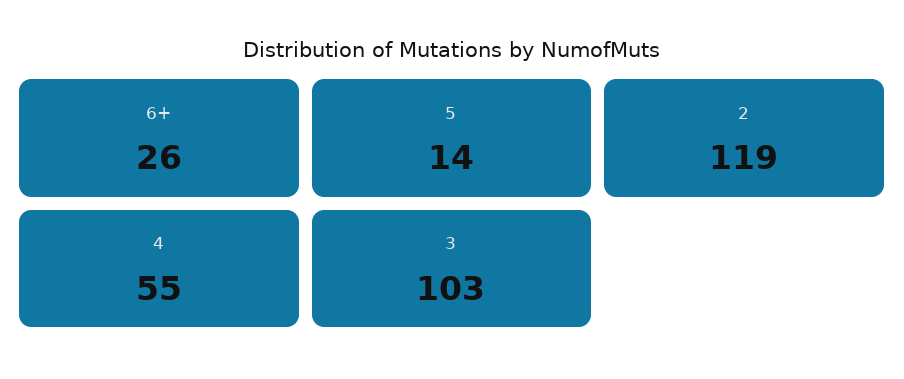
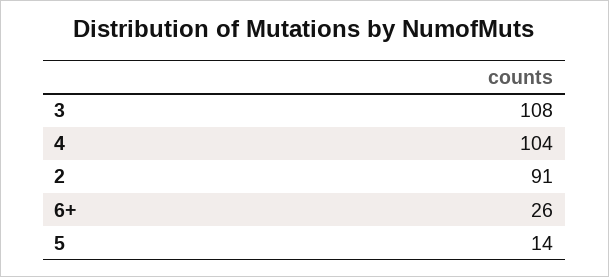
2: 119 -> 91
4: 55 -> 104
3: 103 -> 108

